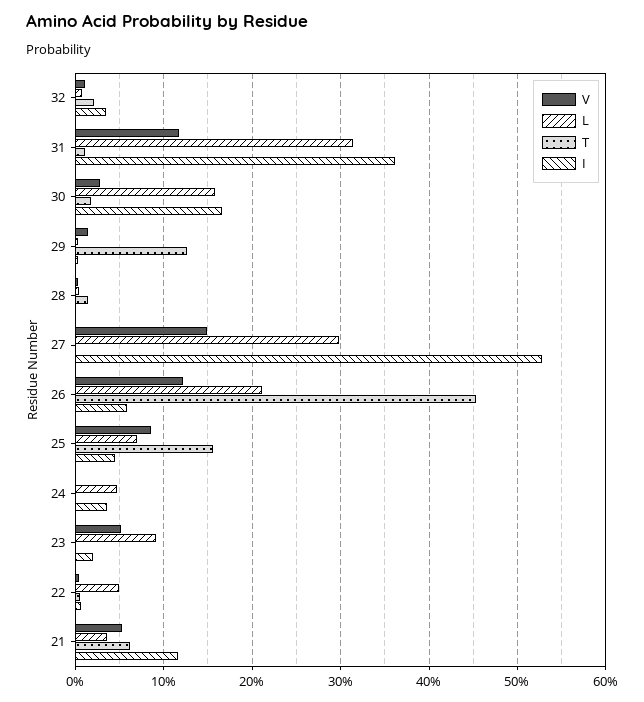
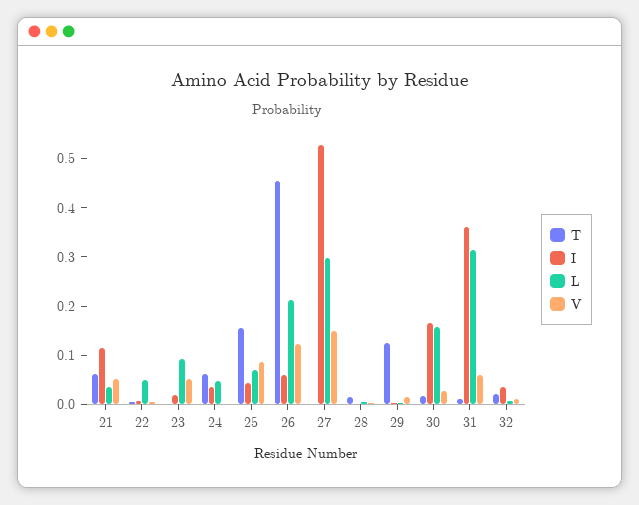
V, 31: 0.12 -> 0.06
T, 24: 0 -> 0.06

